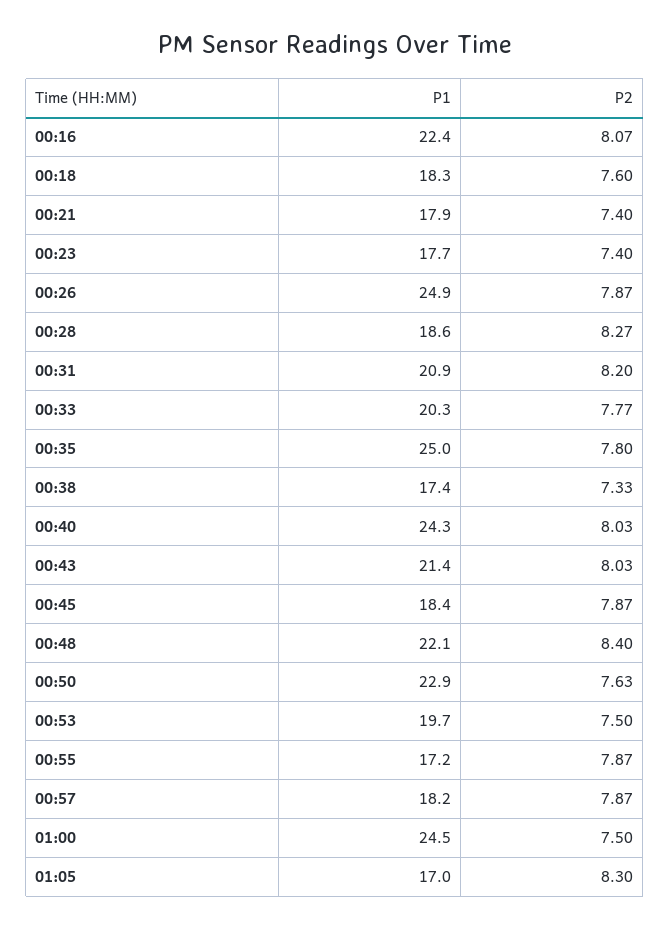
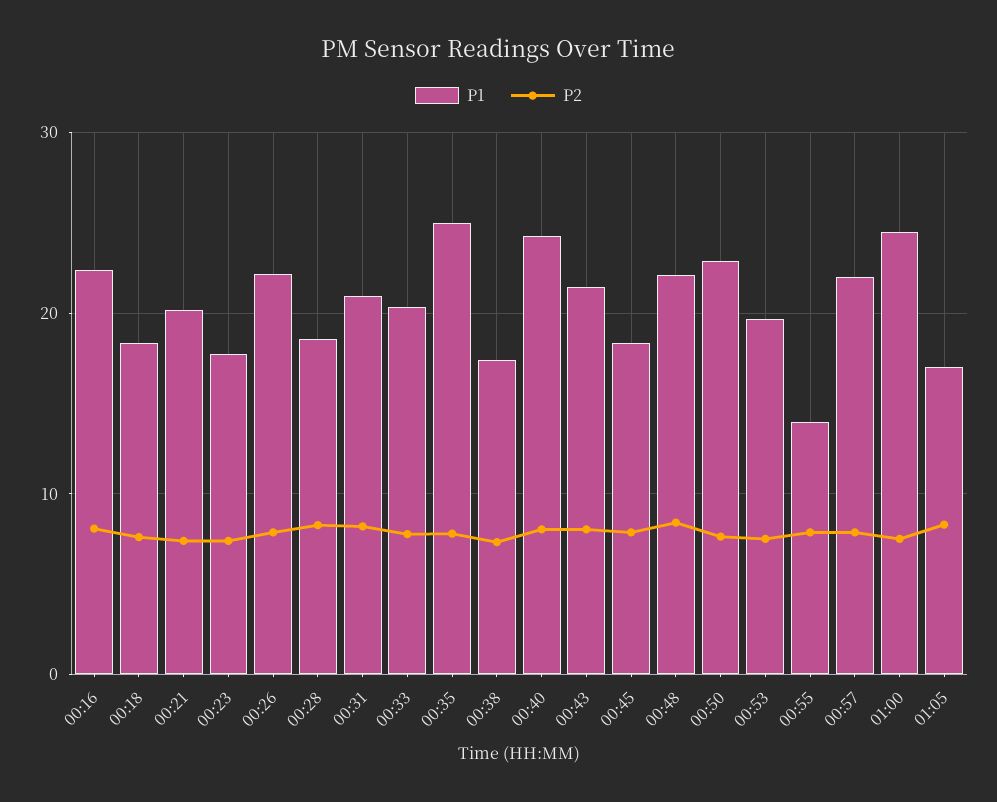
P1, 00:21: 17.9 -> 20
P1, 00:26: 24.9 -> 22
P1, 00:55: 17.2 -> 14
P1, 00:57: 18.2 -> 22

